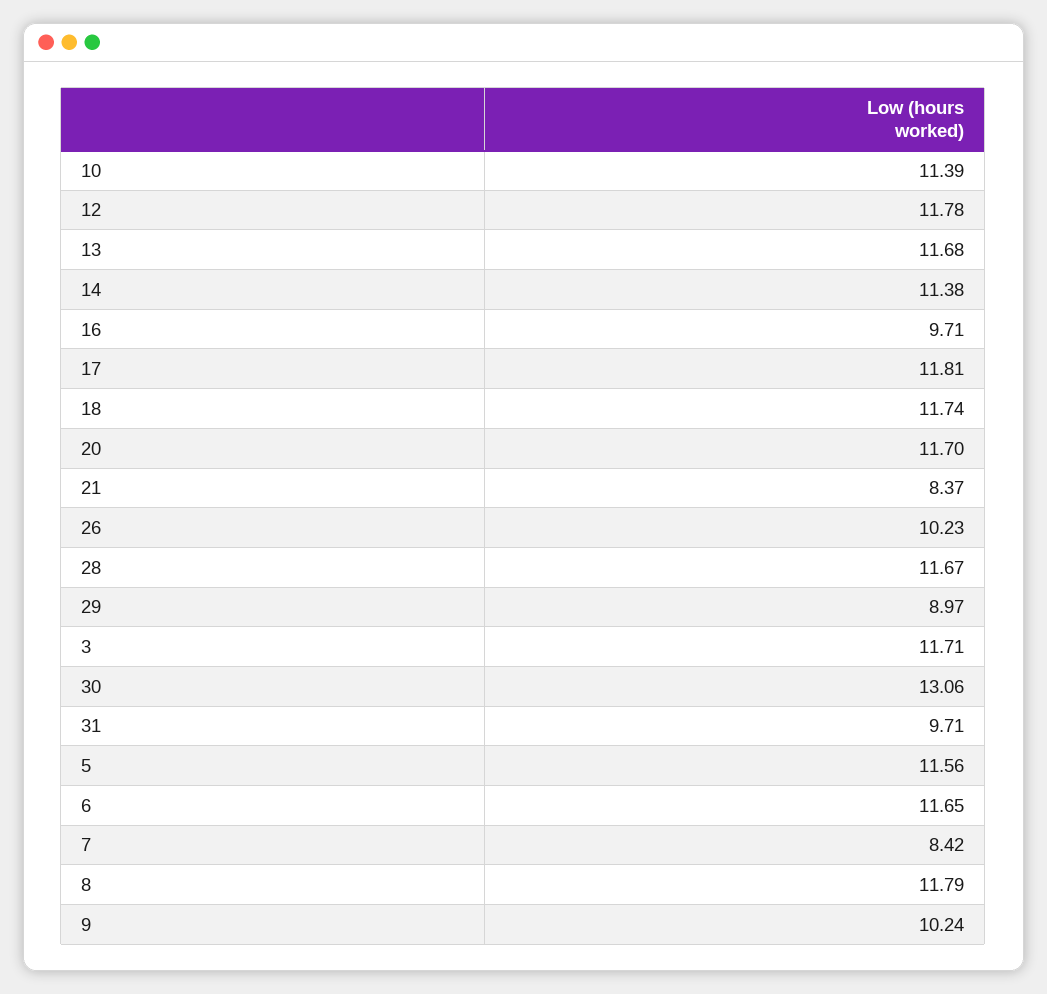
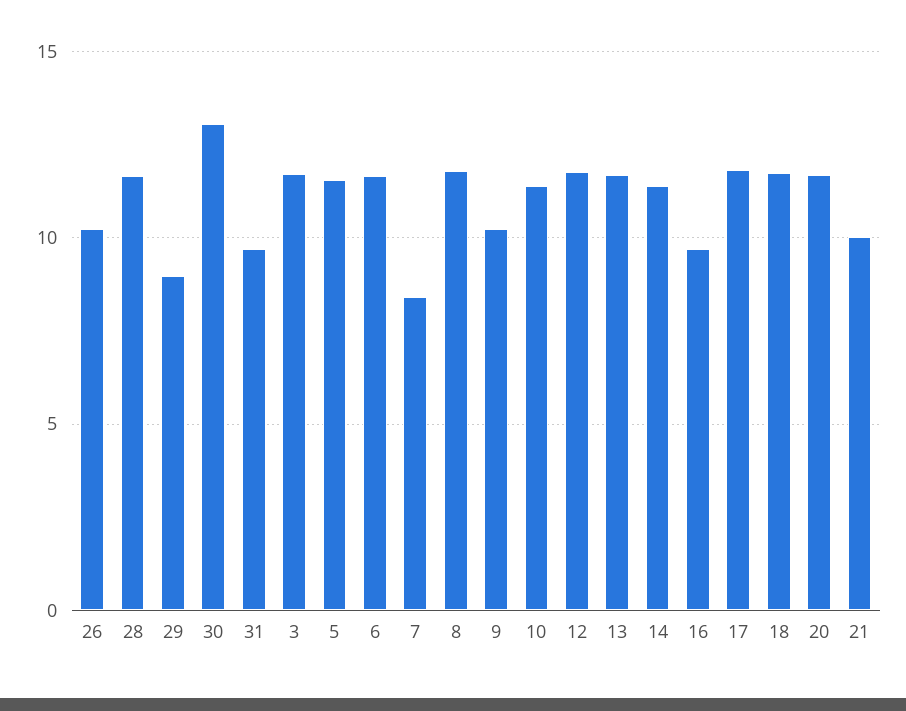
21: 8.37 -> 10

